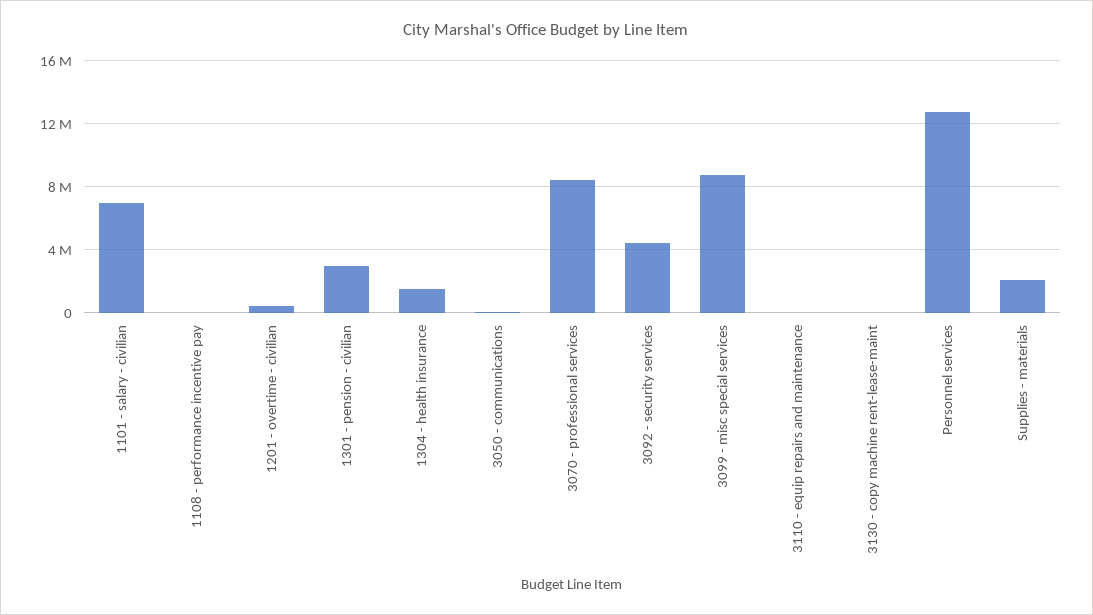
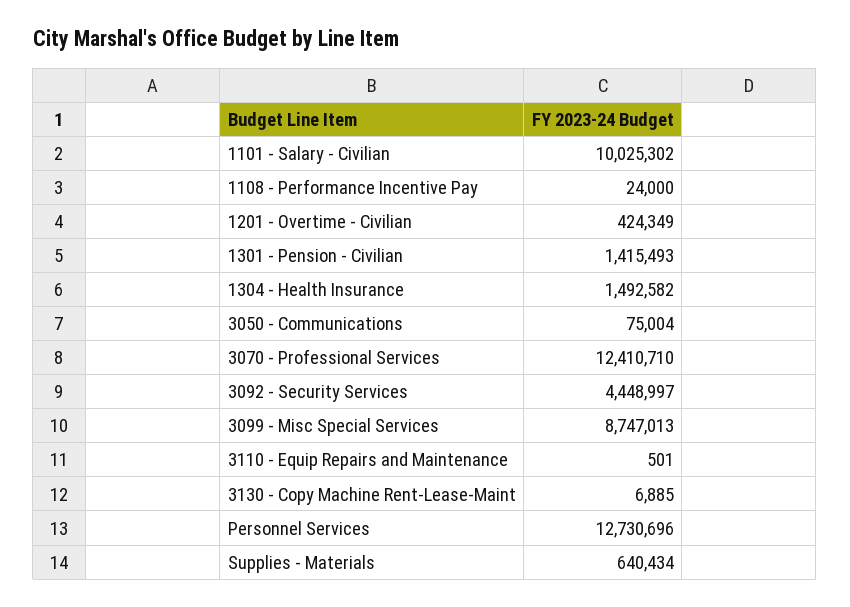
1101 - salary - civilian: 7000000 -> 10025302
1301 - pension - civilian: 3000000 -> 1415493
3070 - professional services: 8500000 -> 12410710
Supplies - materials: 2000000 -> 640434

